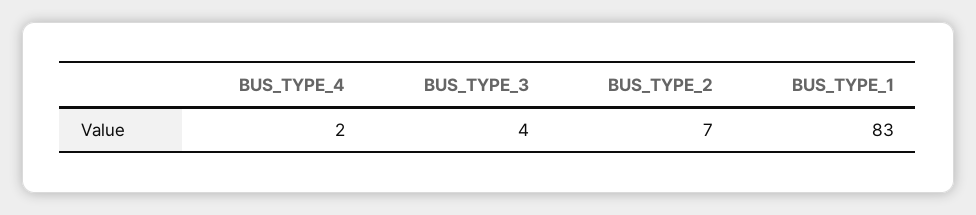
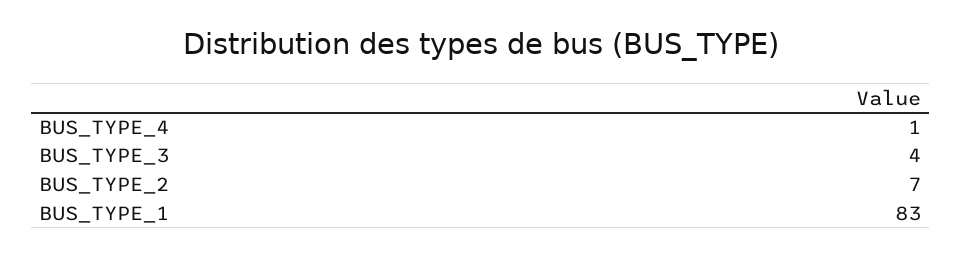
BUS_TYPE_4: 2 -> 1

